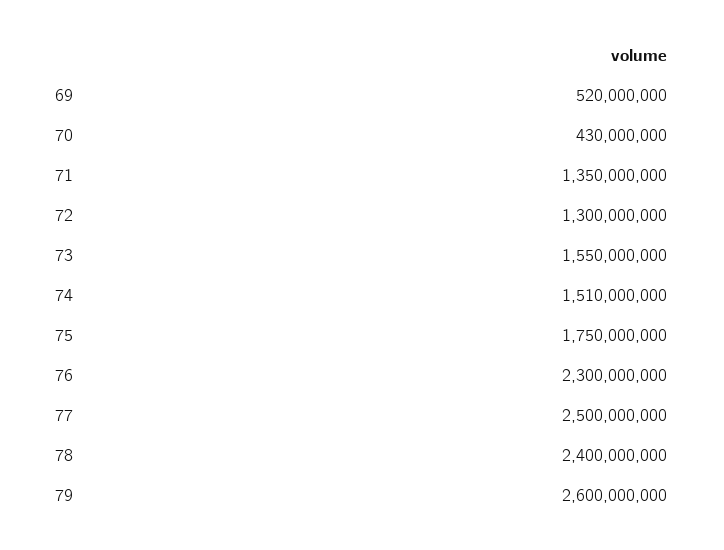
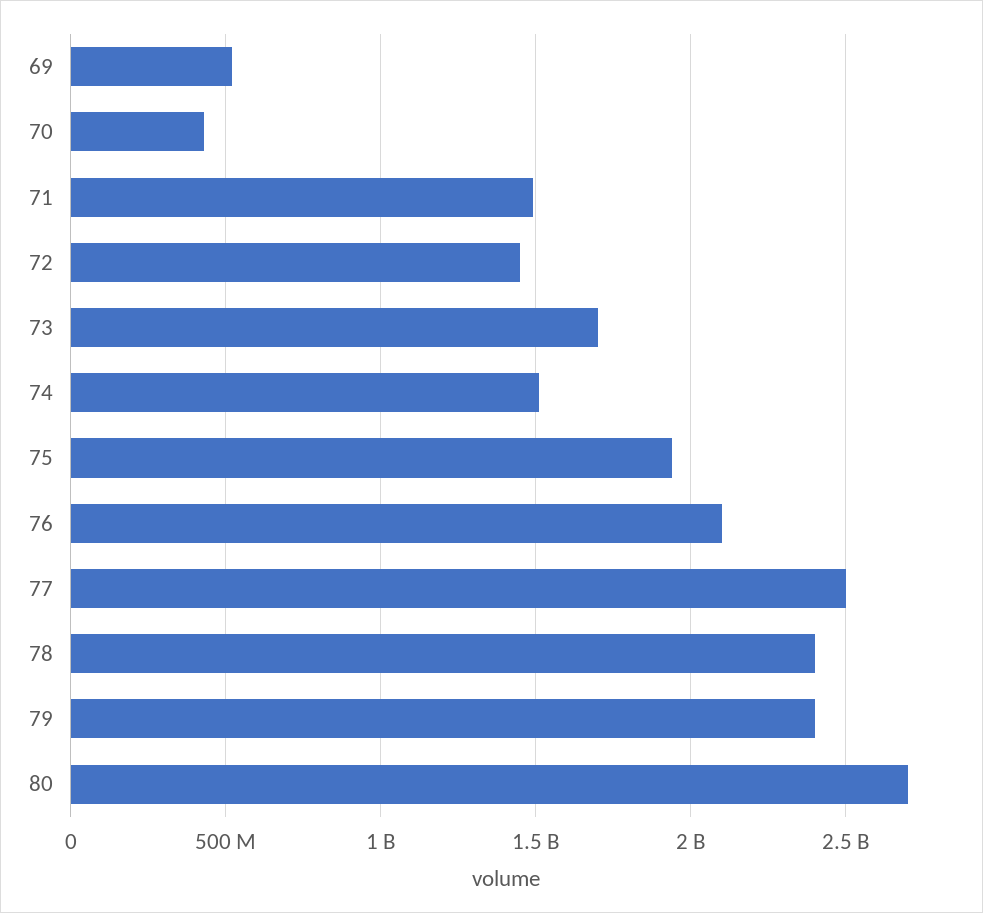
71: 1350000000 -> 1500000000
72: 1300000000 -> 1450000000
73: 1550000000 -> 1700000000
75: 1750000000 -> 1950000000
76: 2300000000 -> 2100000000
79: 2600000000 -> 2400000000
80: none -> 2700000000

